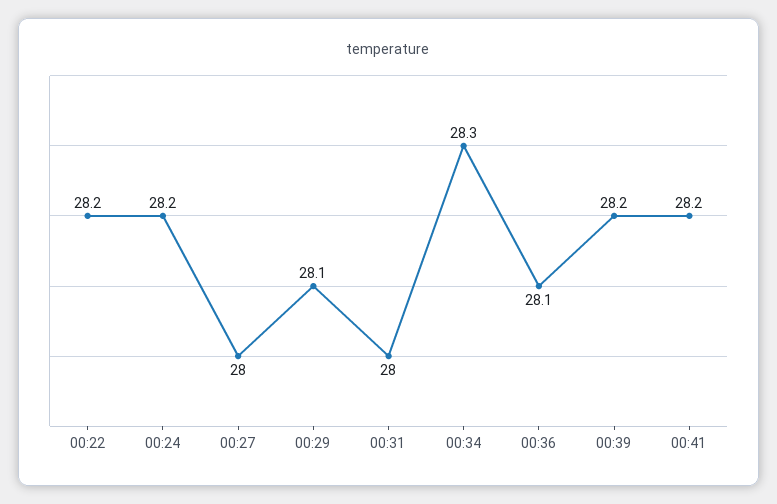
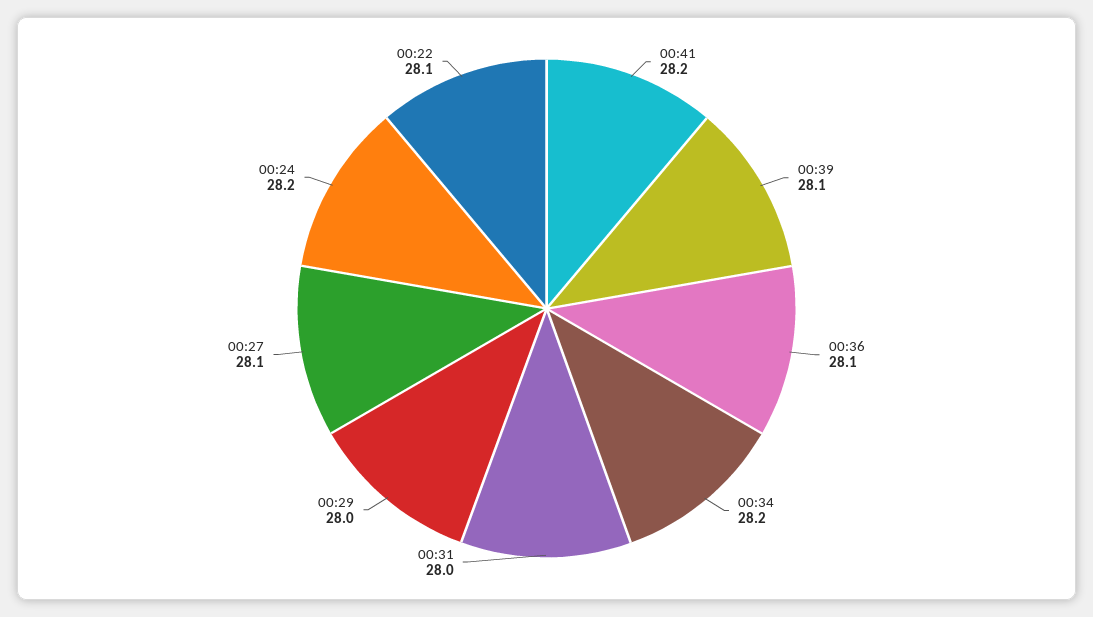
00:22: 28.2 -> 28.1
00:27: 28 -> 28.1
00:29: 28.1 -> 28
00:34: 28.3 -> 28.2
00:39: 28.2 -> 28.1

